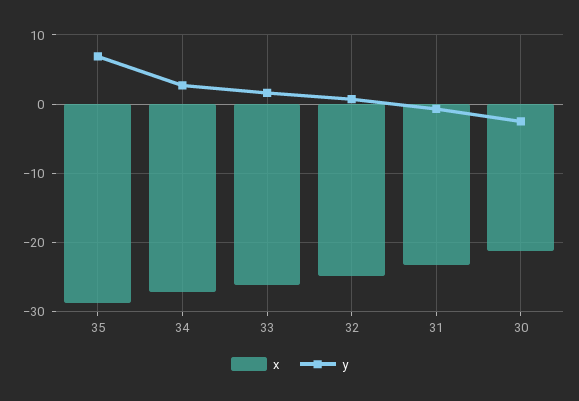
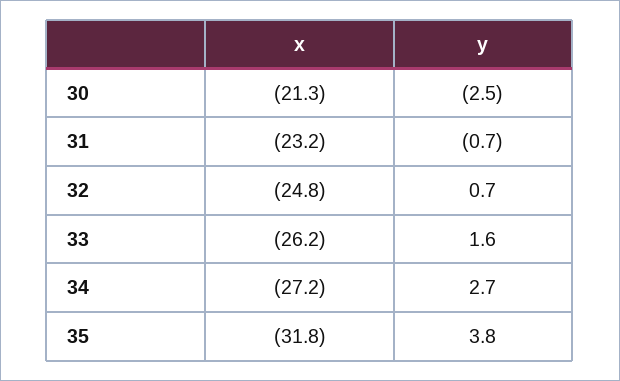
x, 35: -29 -> -31.8
y, 35: 7 -> 3.8

